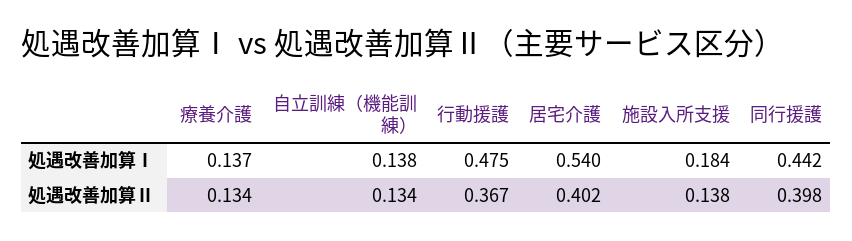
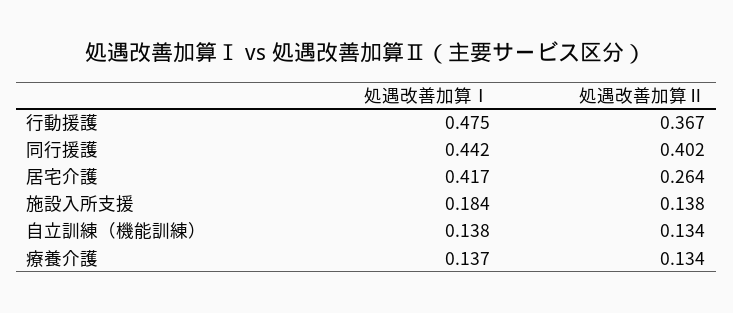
居宅介護, 処遇改善加算Ⅰ: 0.54 -> 0.417
居宅介護, 処遇改善加算Ⅱ: 0.402 -> 0.264
同行援護, 処遇改善加算Ⅱ: 0.398 -> 0.402

